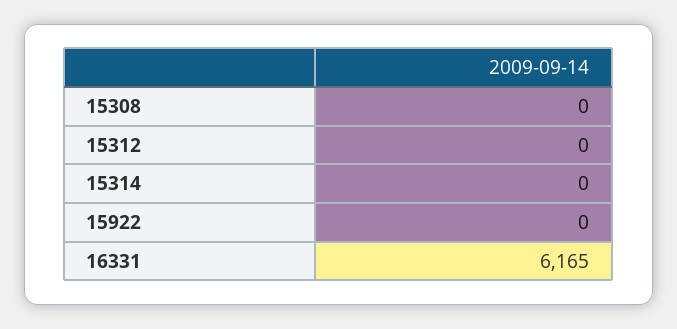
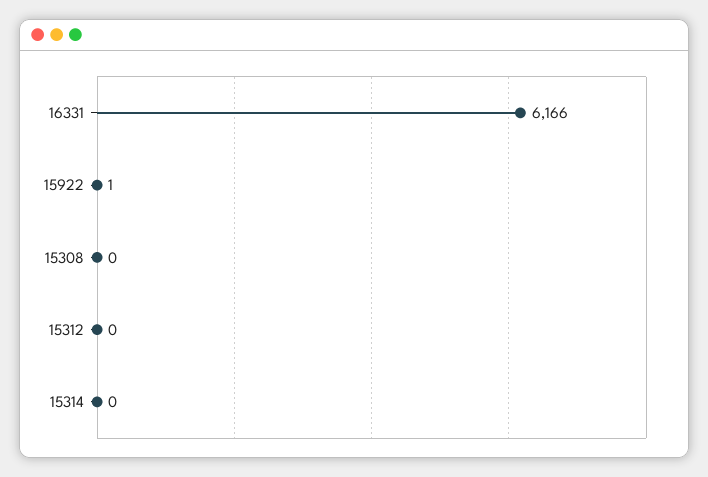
15922: 0 -> 1
16331: 6165 -> 6166

